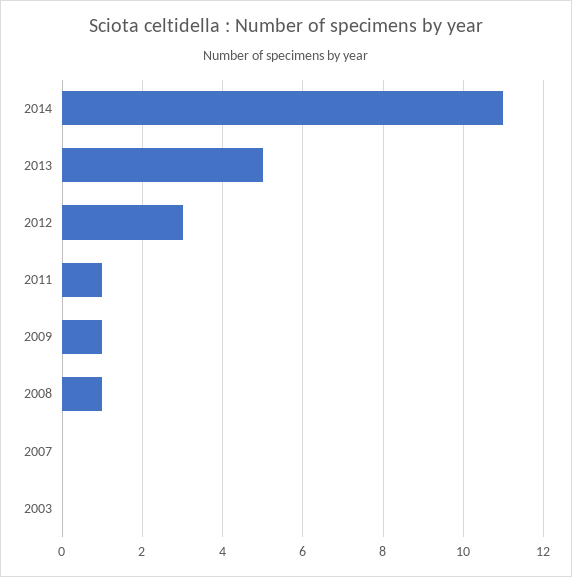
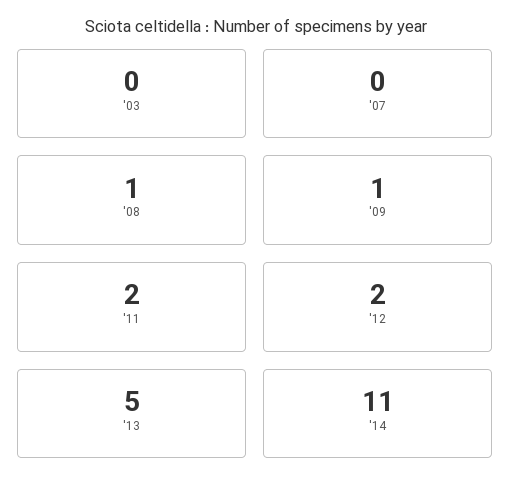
2012: 3 -> 2
2011: 1 -> 2

